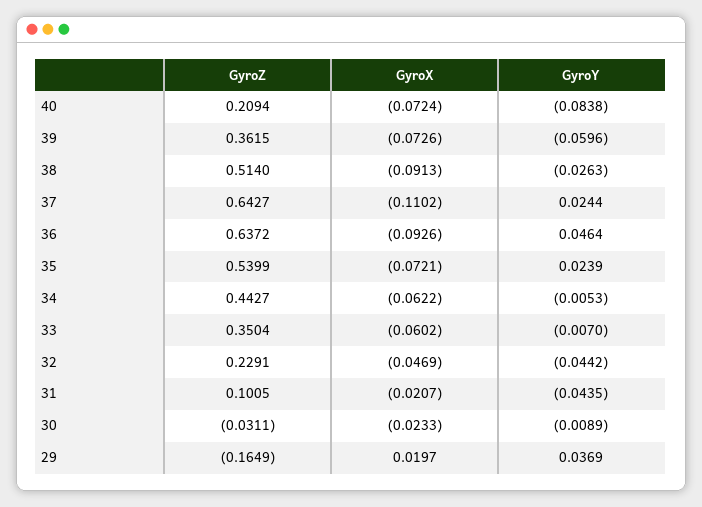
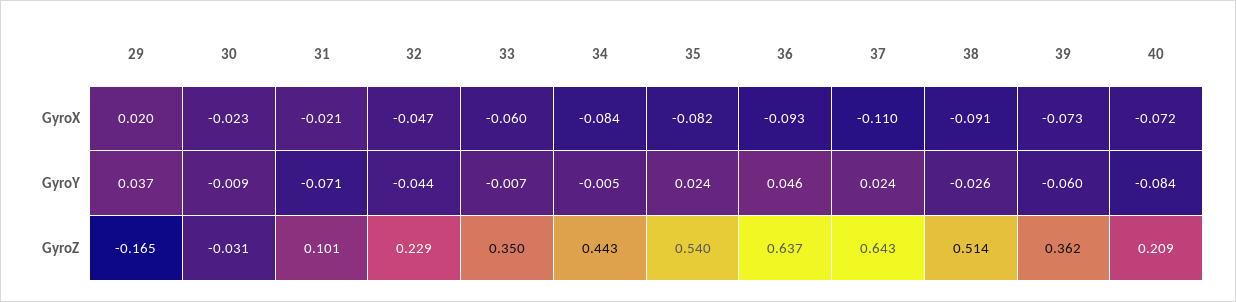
GyroX, 35: -0.0721 -> -0.082
GyroX, 34: -0.0622 -> -0.084
GyroY, 31: -0.0435 -> -0.071

